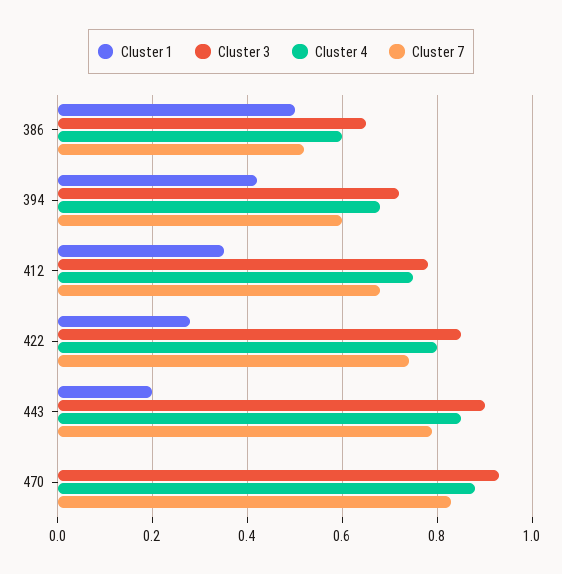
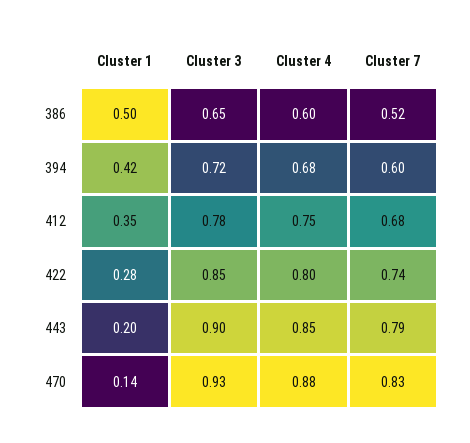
Cluster 1, 470: 0 -> 0.14

